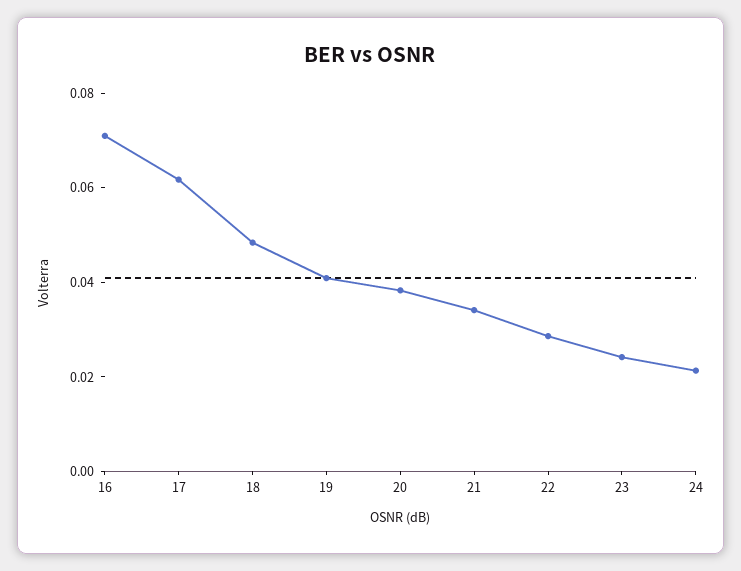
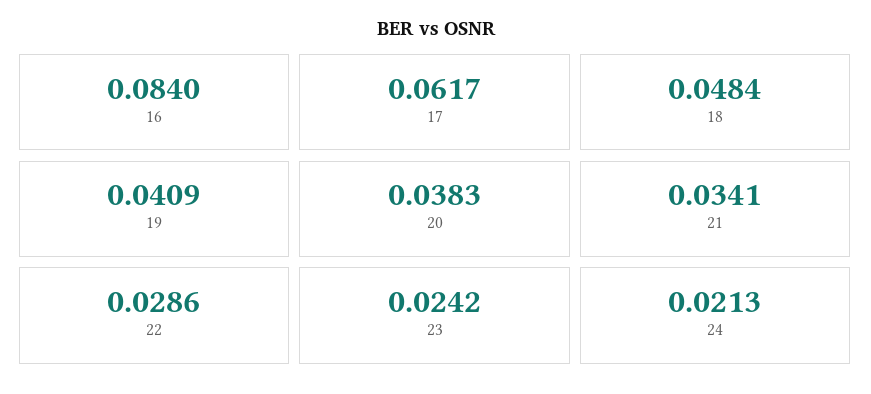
16: 0.07 -> 0.084

